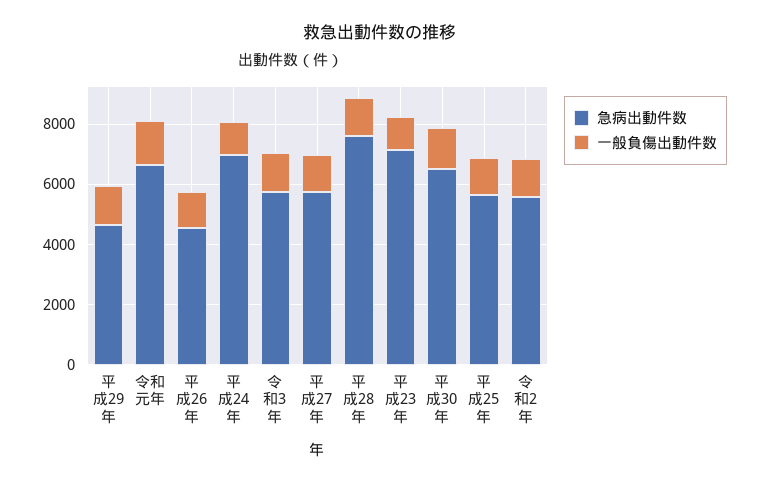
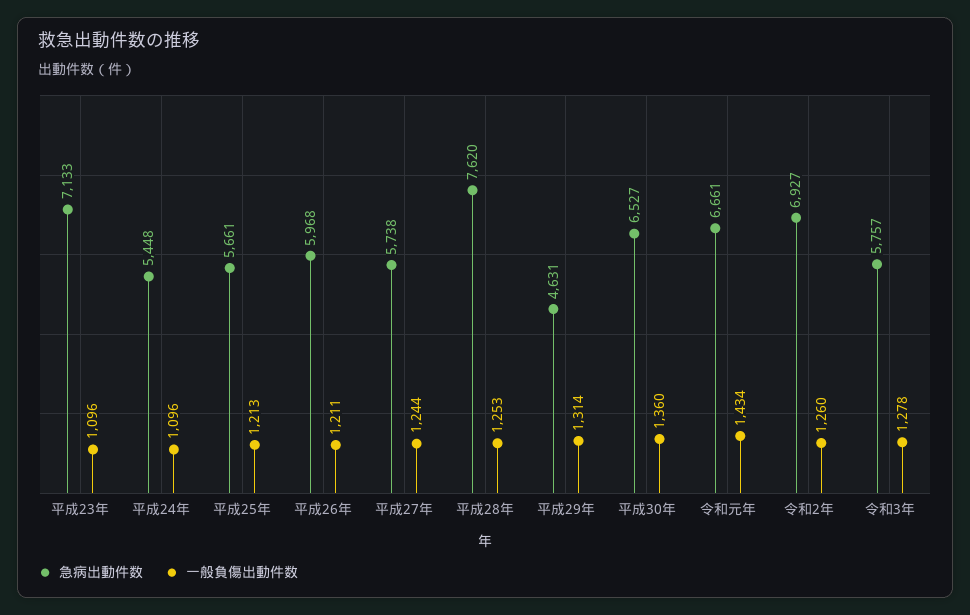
急病出動件数, 平成26年: 4500 -> 5968
急病出動件数, 平成24年: 7000 -> 5448
急病出動件数, 令和2年: 5500 -> 6927

